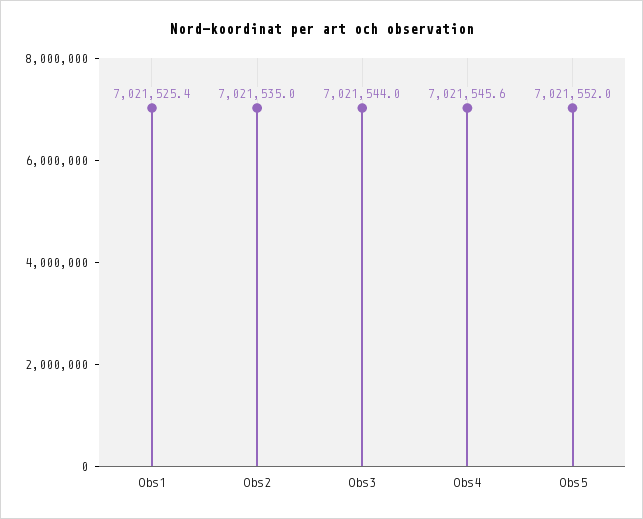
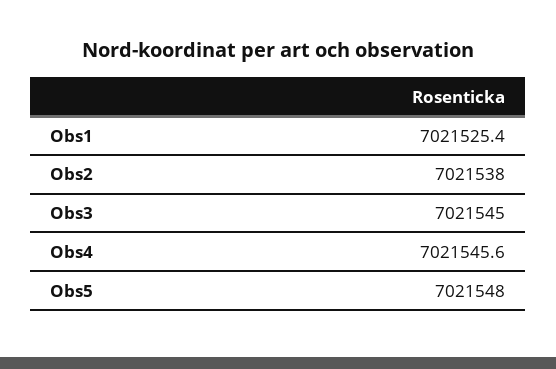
Obs2: 7021535 -> 7021538
Obs3: 7021544 -> 7021545
Obs5: 7021552 -> 7021548

